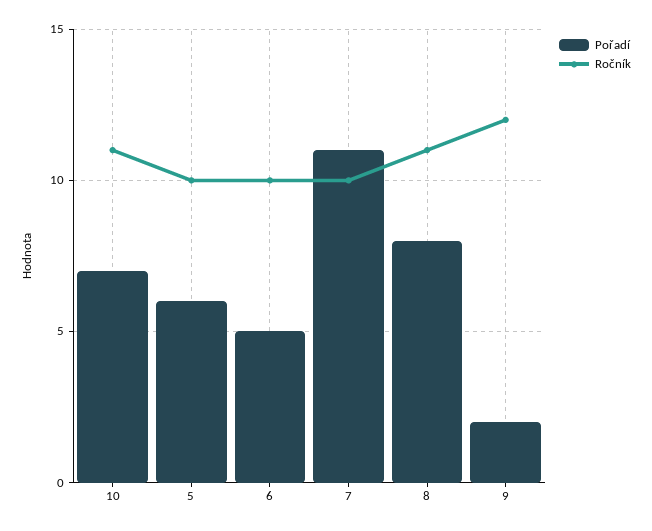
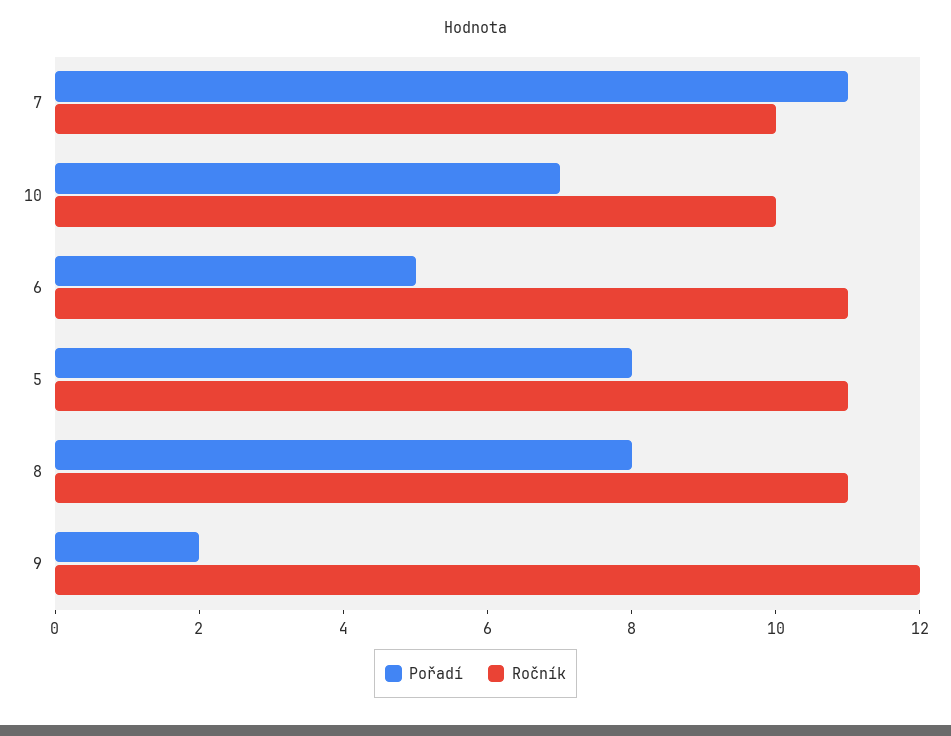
Ročník, 10: 11 -> 10
Pořadí, 5: 6 -> 8
Ročník, 5: 10 -> 11
Ročník, 6: 10 -> 11

